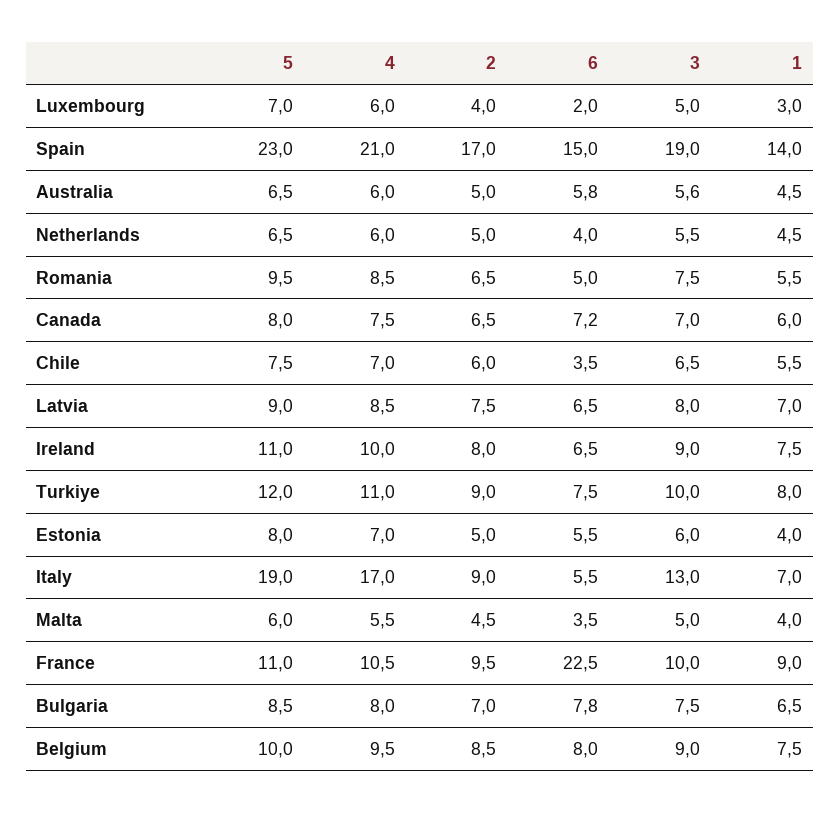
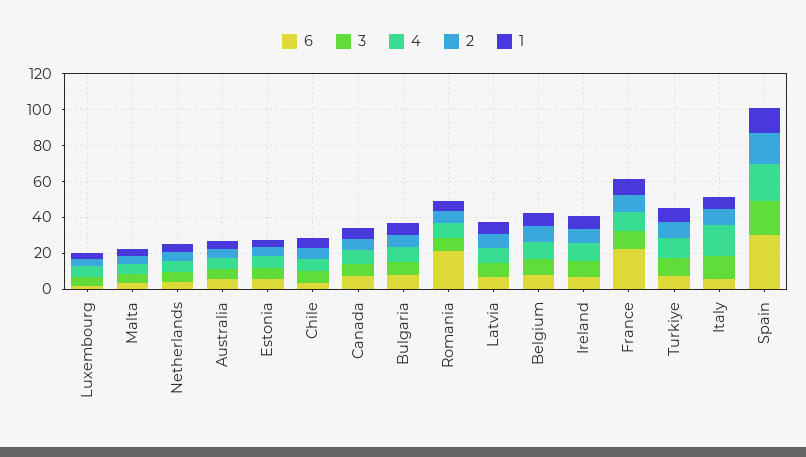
5, Luxembourg: 7 -> none
5, Spain: 23 -> none
6, Spain: 15 -> 30
5, Australia: 6.5 -> none
5, Netherlands: 6.5 -> none
5, Romania: 9.5 -> none
6, Romania: 5 -> 20
5, Canada: 8 -> none
5, Chile: 7.5 -> none
5, Latvia: 9 -> none
5, Ireland: 11 -> none
5, Turkiye: 12 -> none
5, Estonia: 8 -> none
5, Italy: 19 -> none
5, Malta: 6 -> none
5, France: 11 -> none
5, Bulgaria: 8.5 -> none
5, Belgium: 10 -> none

